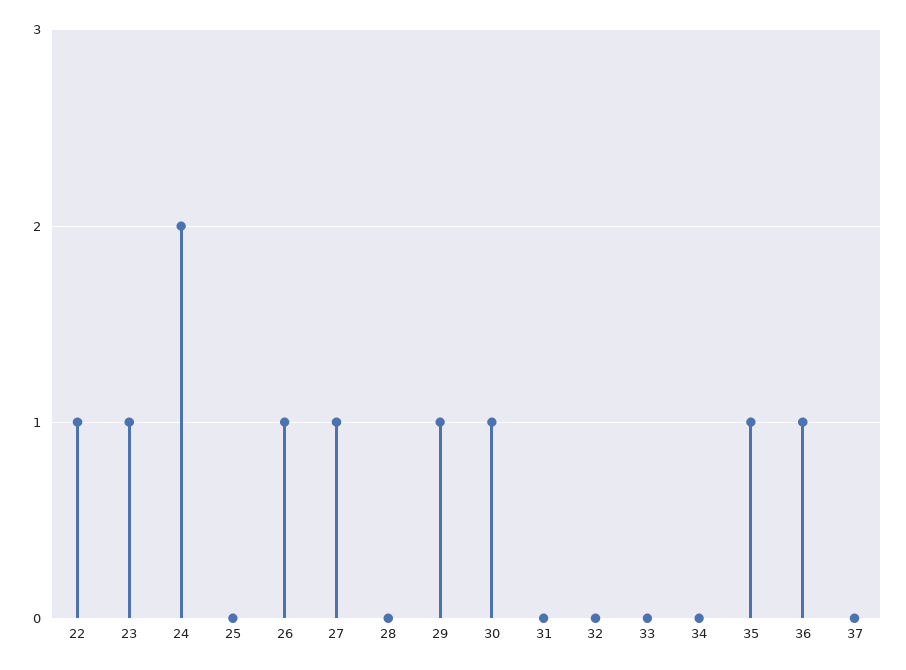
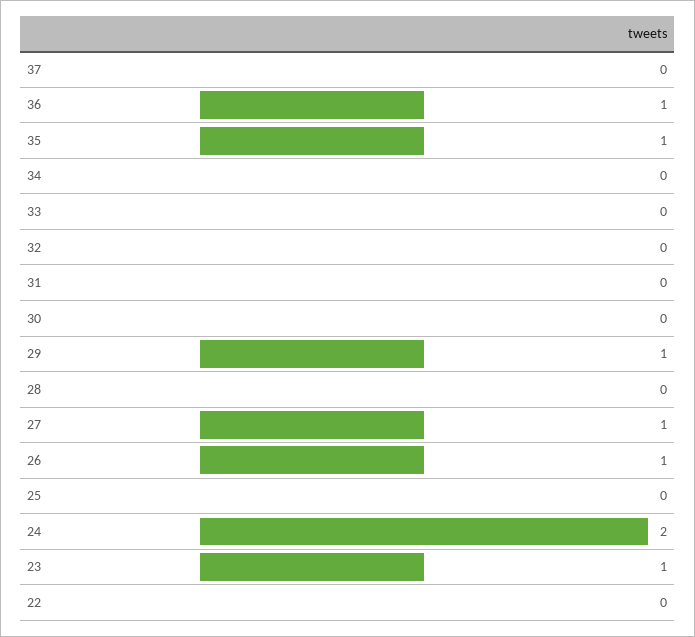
22: 1 -> 0
30: 1 -> 0

